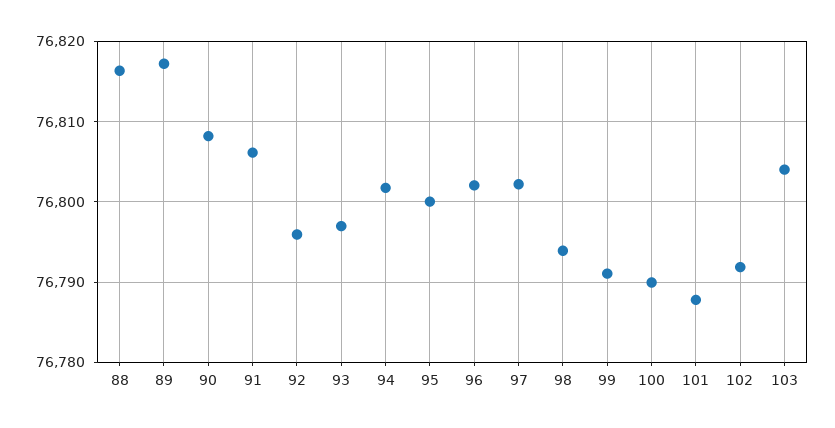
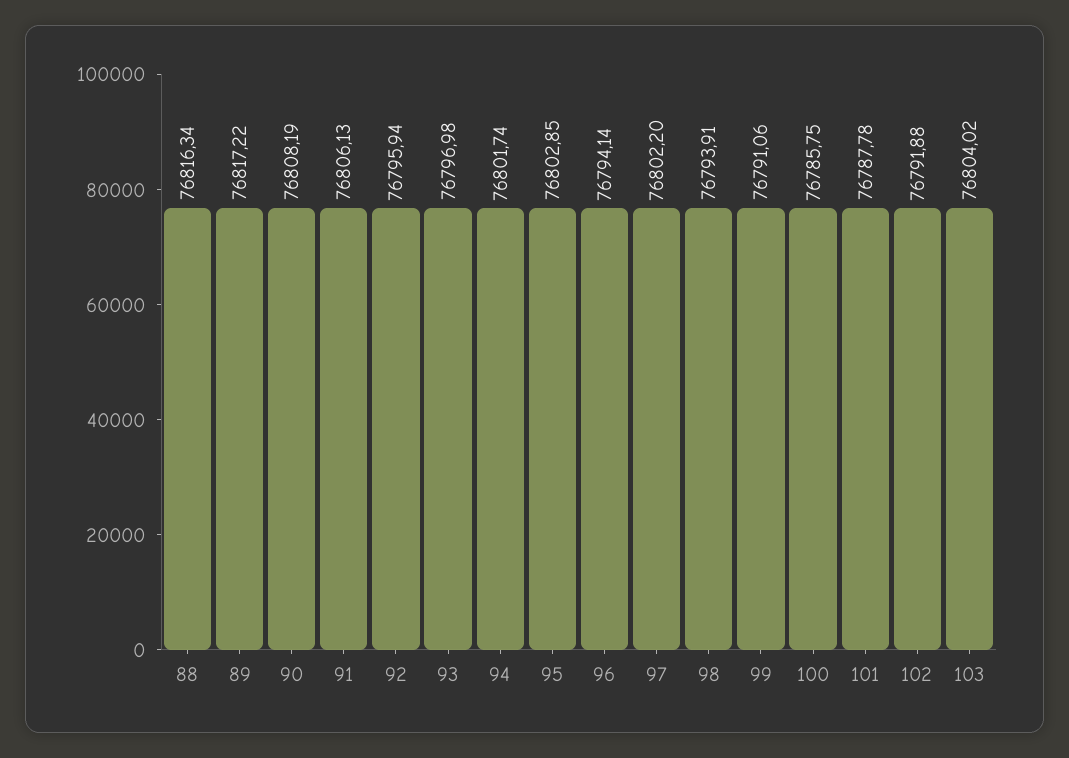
95: 76800 -> 76802.85
96: 76802 -> 76794.14
100: 76790 -> 76785.75

